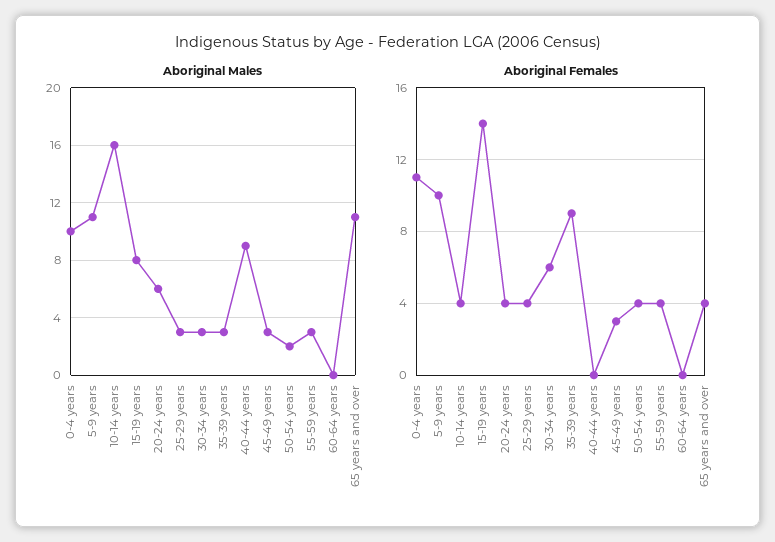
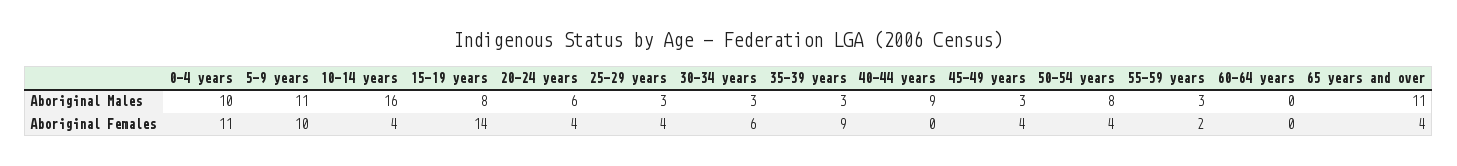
Aboriginal Males, 50-54 years: 2 -> 8
Aboriginal Females, 45-49 years: 3 -> 4
Aboriginal Females, 55-59 years: 4 -> 2

